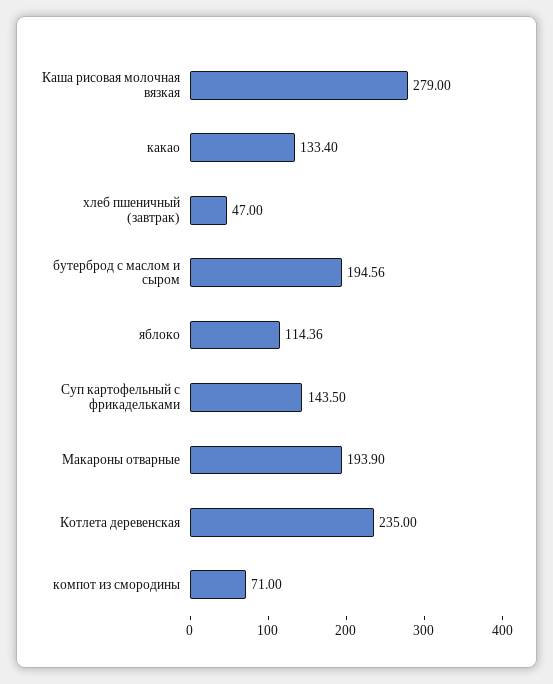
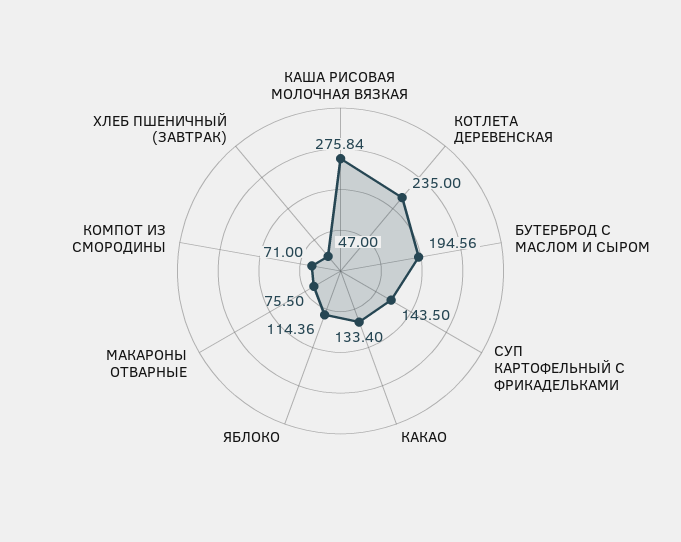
Каша рисовая молочная вязкая: 279 -> 275.84
Макароны отварные: 193.9 -> 75.5

